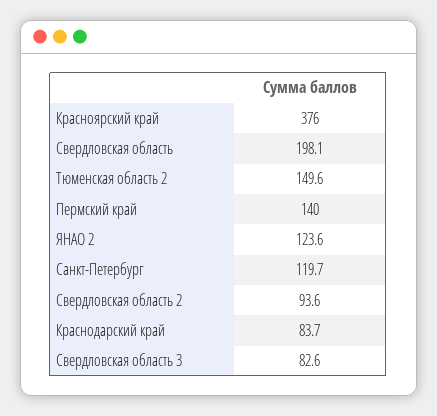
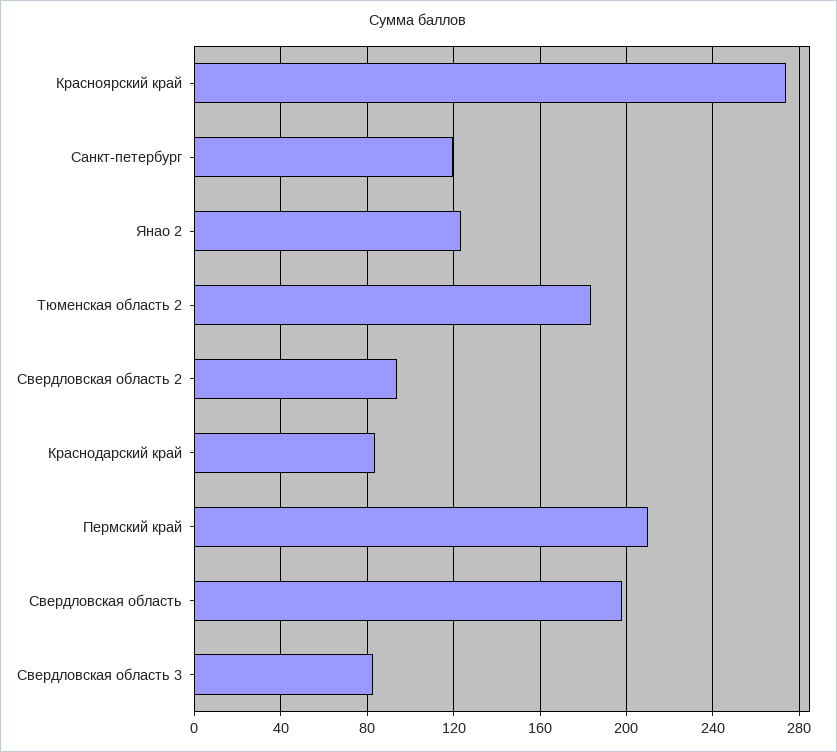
Красноярский край: 376 -> 275
Тюменская область 2: 149.6 -> 185
Пермский край: 140 -> 210

